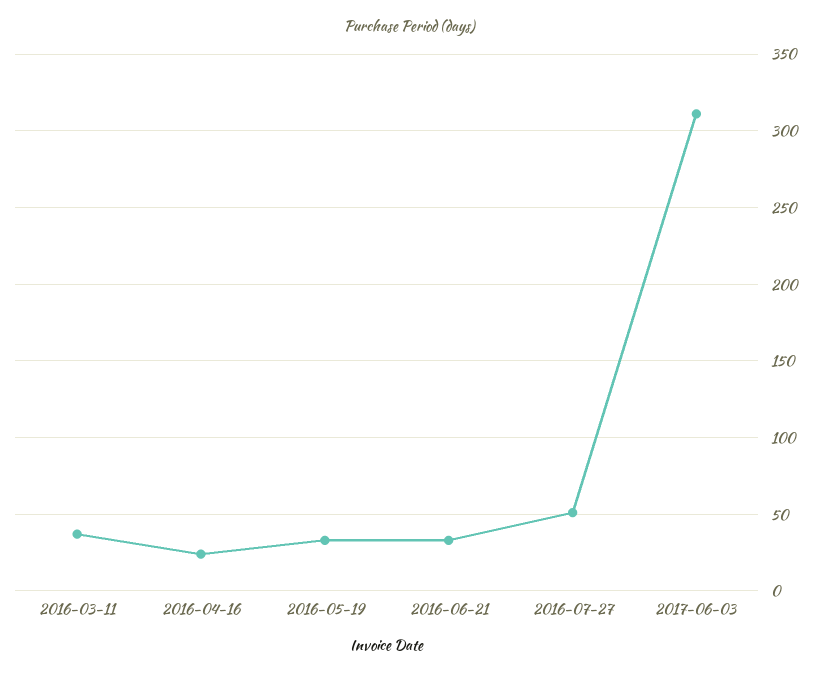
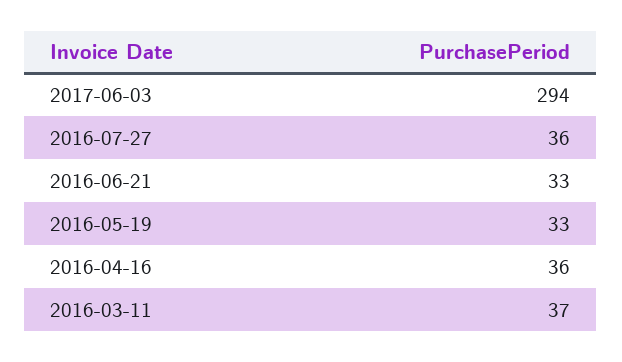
2016-04-16: 25 -> 36
2016-07-27: 50 -> 36
2017-06-03: 310 -> 294

